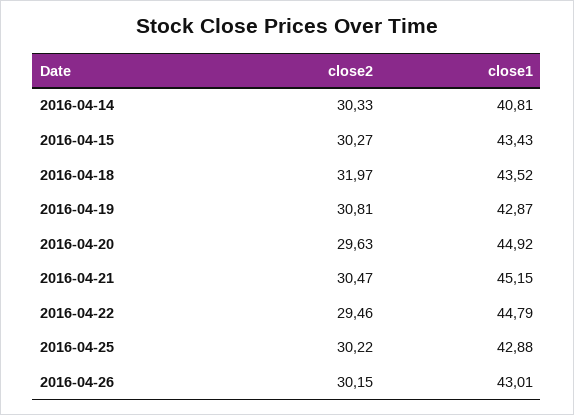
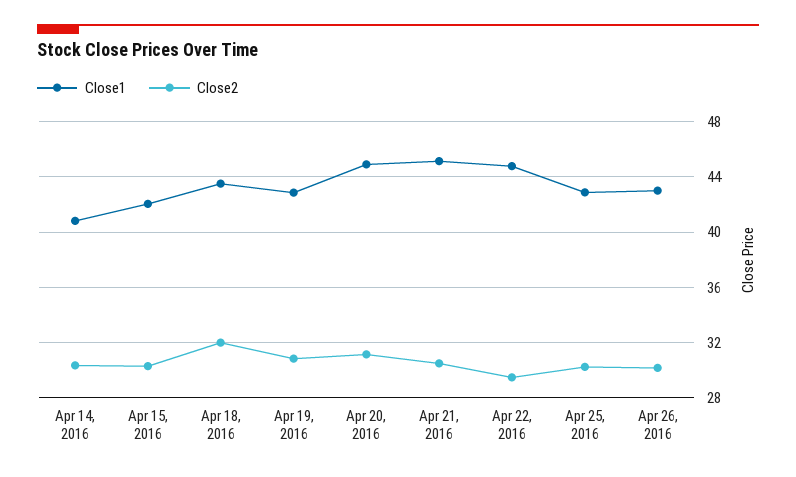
close1, 2016-04-15: 43.43 -> 42
close2, 2016-04-20: 29.63 -> 31

